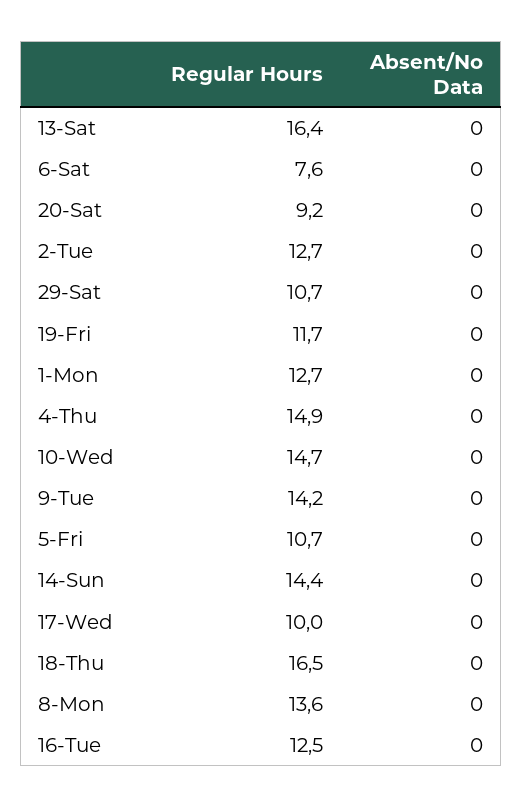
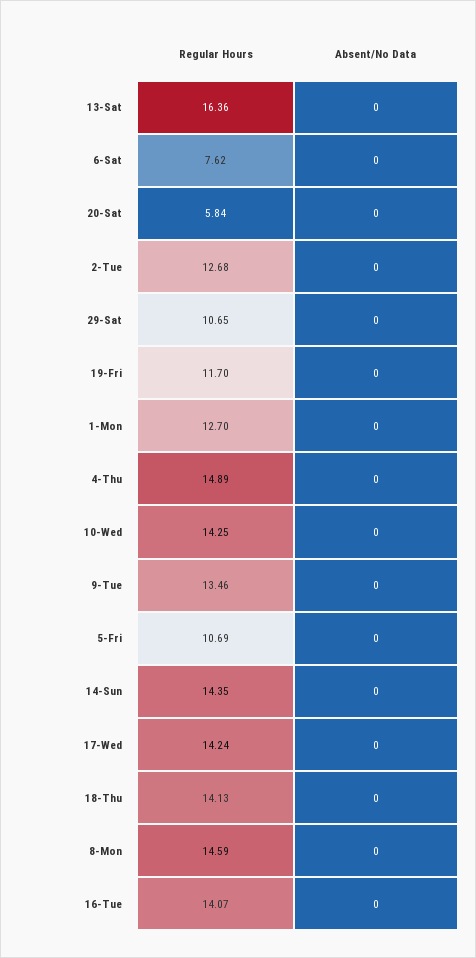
Regular Hours, 20-Sat: 9.2 -> 5.84
Regular Hours, 10-Wed: 14.7 -> 14.25
Regular Hours, 9-Tue: 14.2 -> 13.46
Regular Hours, 17-Wed: 10 -> 14.24
Regular Hours, 18-Thu: 16.5 -> 14.13
Regular Hours, 8-Mon: 13.6 -> 14.59
Regular Hours, 16-Tue: 12.5 -> 14.07

